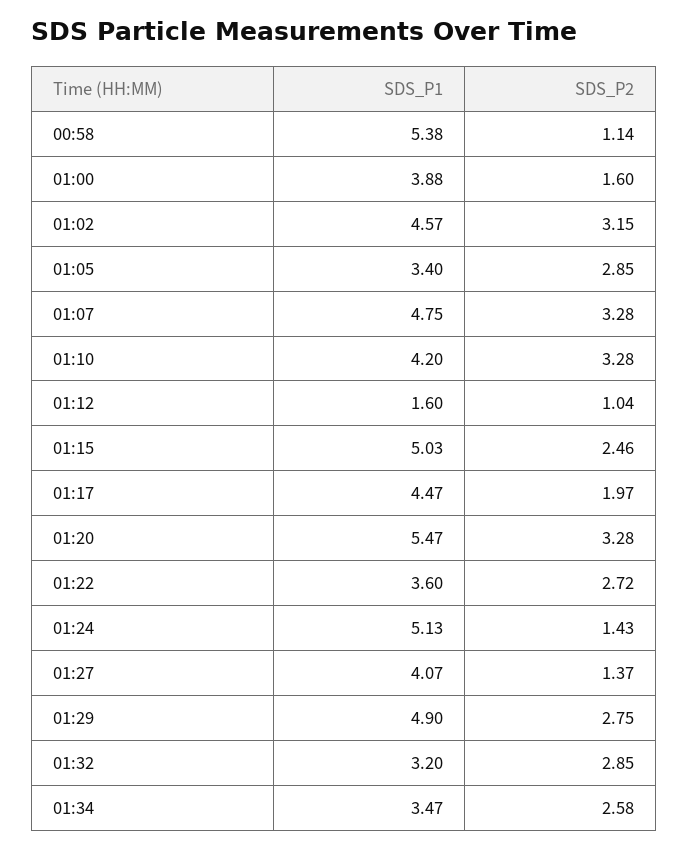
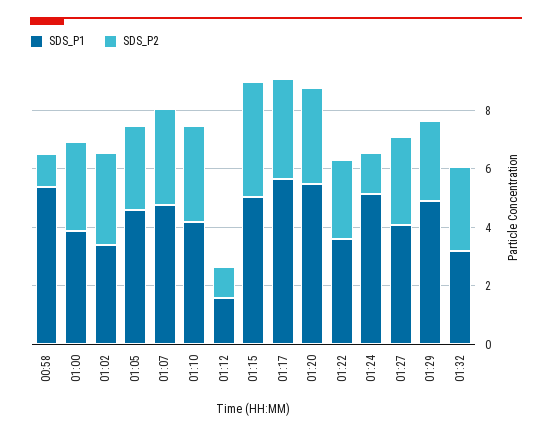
SDS_P2, 01:00: 1.6 -> 3
SDS_P1, 01:02: 4.57 -> 3.5
SDS_P1, 01:05: 3.4 -> 4.5
SDS_P2, 01:15: 2.46 -> 4
SDS_P1, 01:17: 4.47 -> 5.5
SDS_P2, 01:17: 1.97 -> 3.5
SDS_P2, 01:27: 1.37 -> 3
SDS_P1, 01:34: 3.47 -> none
SDS_P2, 01:34: 2.58 -> none

